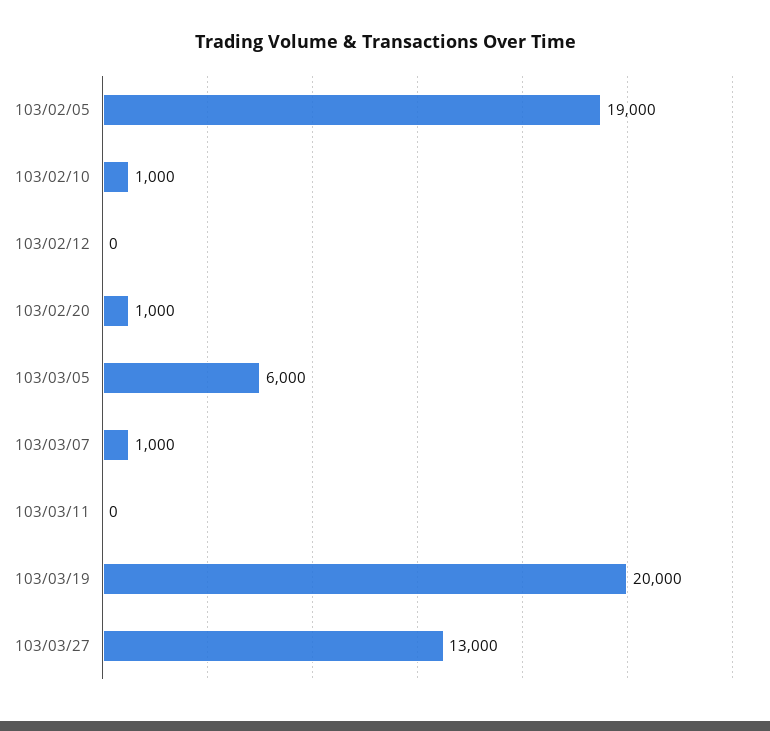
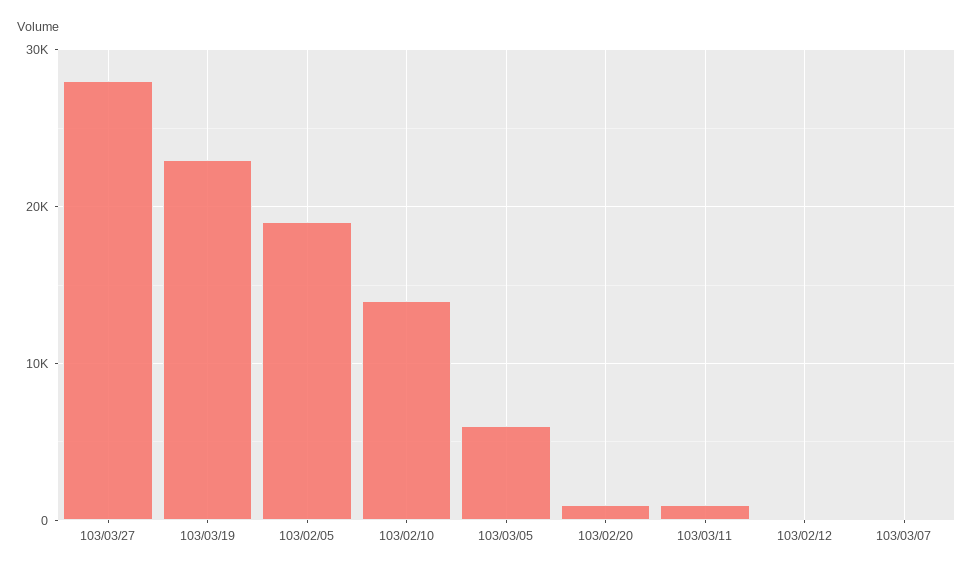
103/02/10: 1000 -> 14000
103/03/07: 1000 -> 0
103/03/11: 0 -> 1000
103/03/19: 20000 -> 23000
103/03/27: 13000 -> 28000

